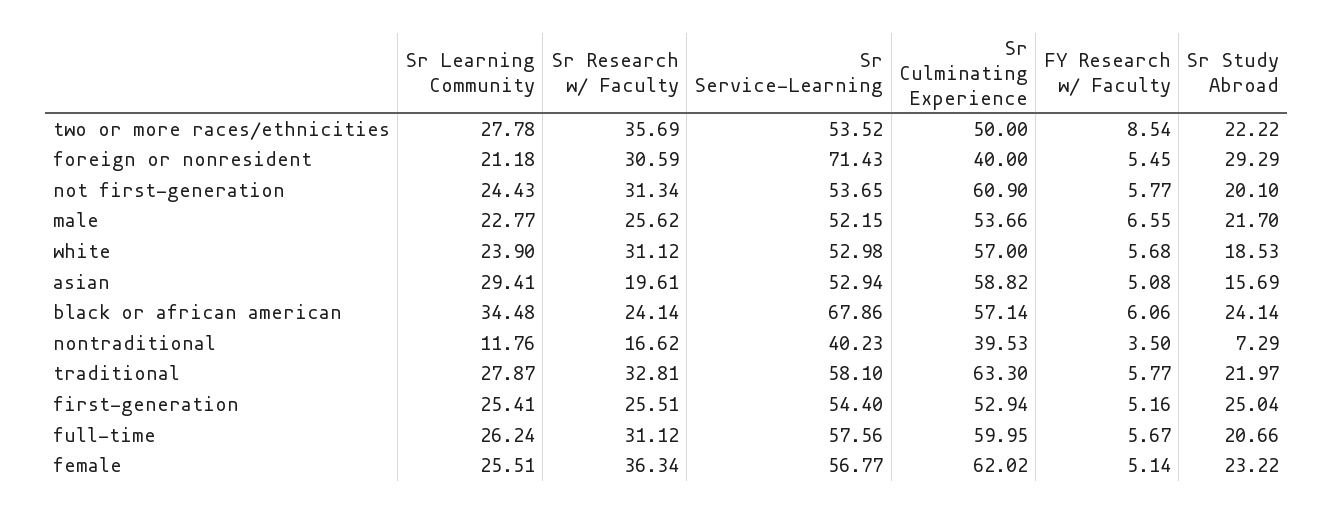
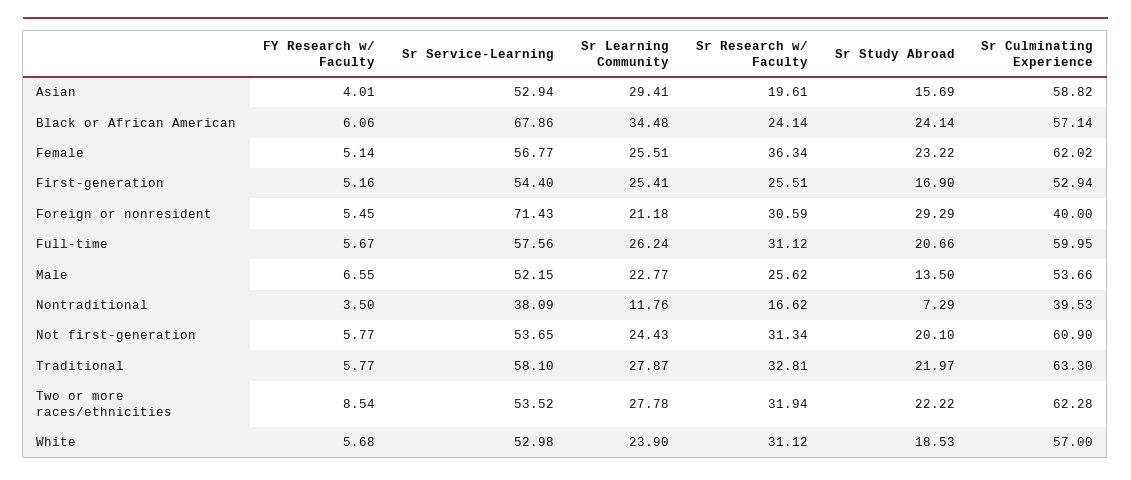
Sr Research w/ Faculty, two or more races/ethnicities: 35.69 -> 31.94
Sr Culminating Experience, two or more races/ethnicities: 50 -> 62.28
Sr Study Abroad, male: 21.7 -> 13.5
FY Research w/ Faculty, asian: 5.08 -> 4.01
Sr Service-Learning, nontraditional: 40.23 -> 38.09
Sr Study Abroad, first-generation: 25.04 -> 16.9

